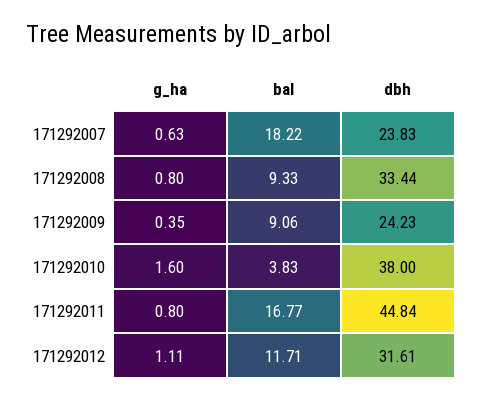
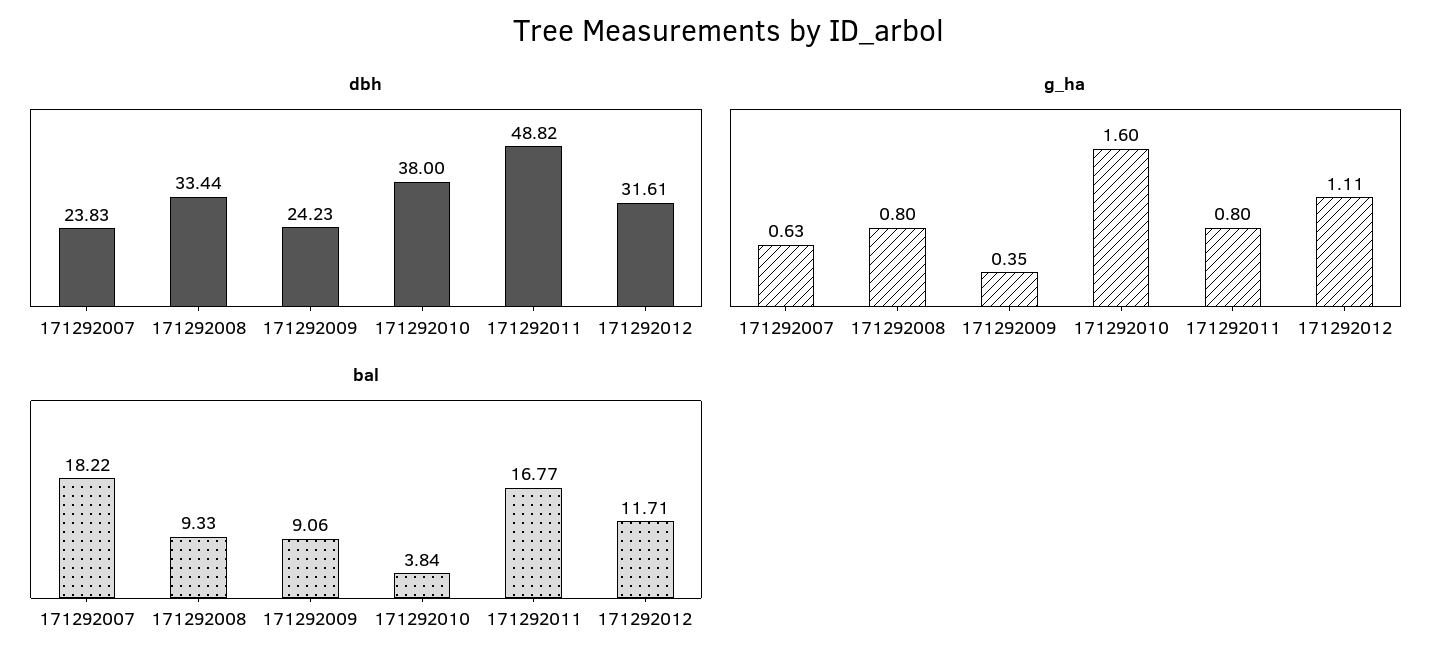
bal, 171292010: 3.83 -> 3.84
dbh, 171292011: 44.84 -> 48.82

